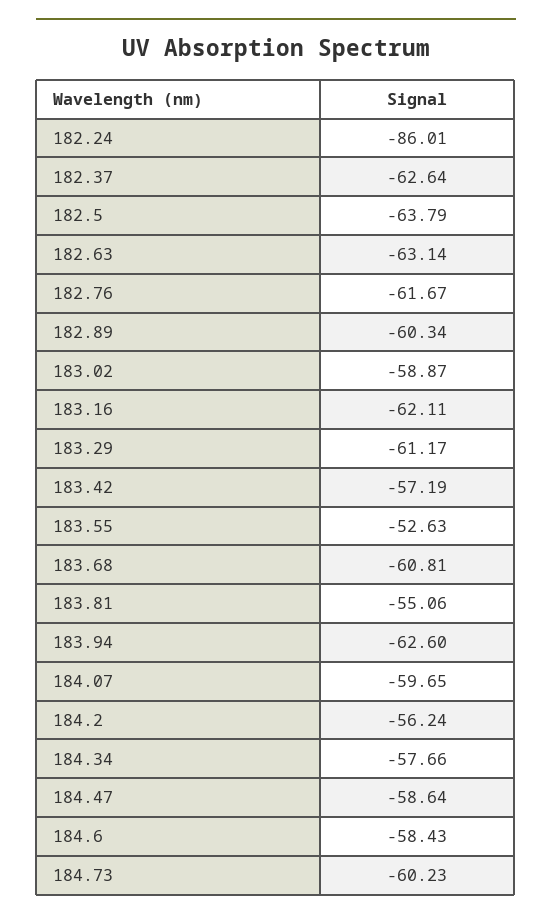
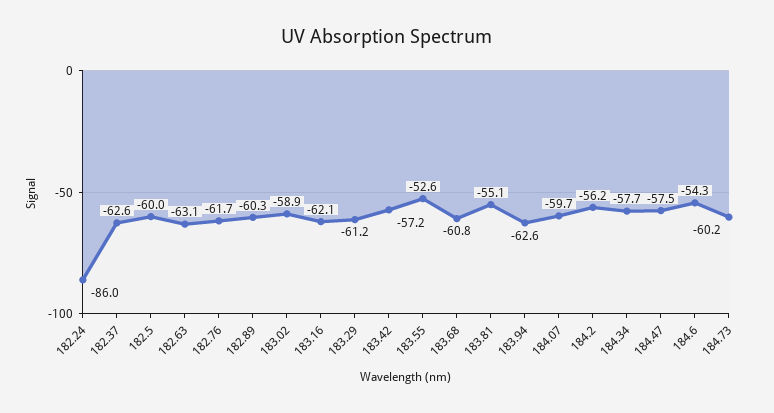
182.5: -63.79 -> -60
184.47: -58.64 -> -57.5
184.6: -58.43 -> -54.3

